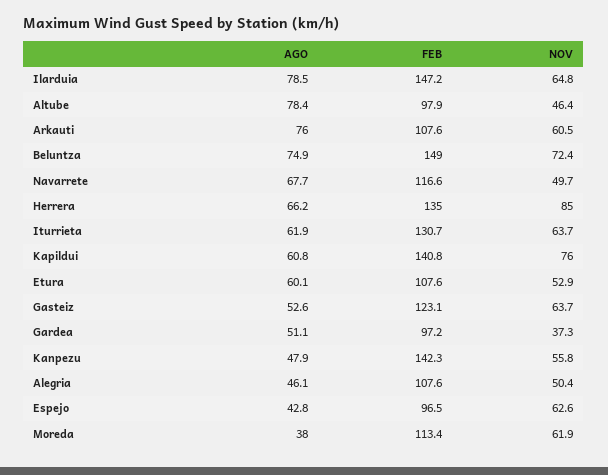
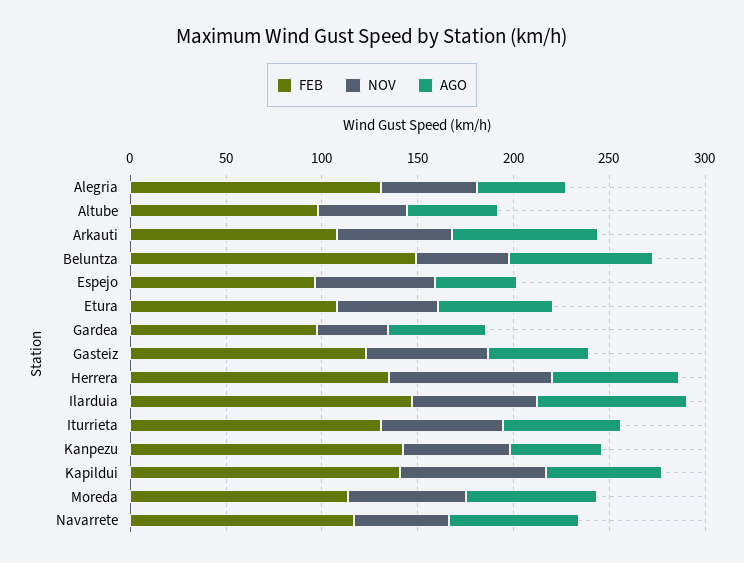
AGO, Altube: 78.4 -> 50
NOV, Beluntza: 72.4 -> 50
FEB, Alegria: 107.6 -> 130
AGO, Moreda: 38 -> 70

